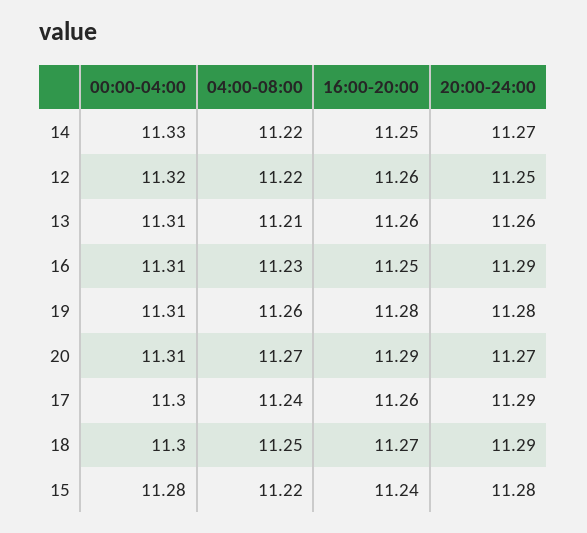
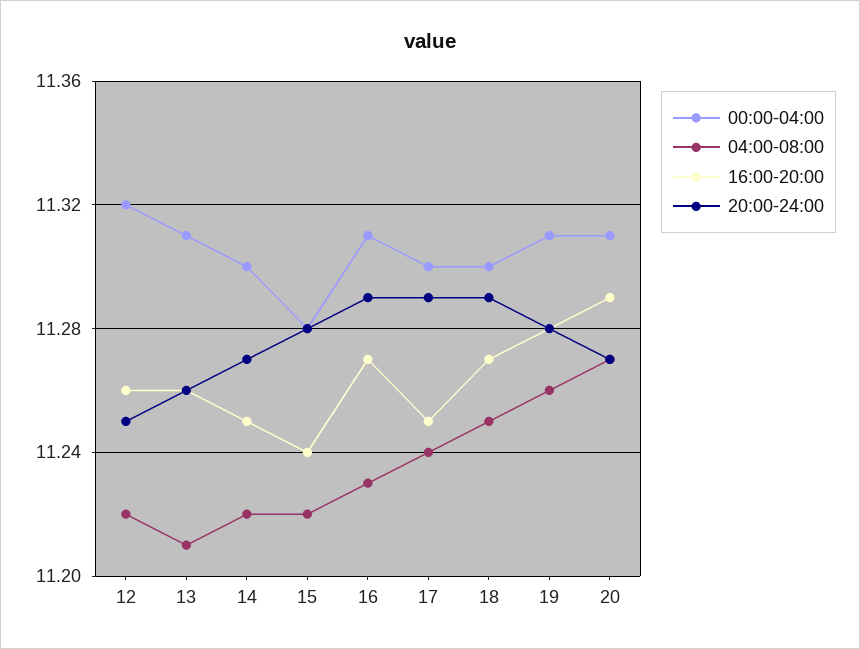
00:00-04:00, 14: 11.33 -> 11.3
16:00-20:00, 16: 11.25 -> 11.27
16:00-20:00, 17: 11.26 -> 11.25

